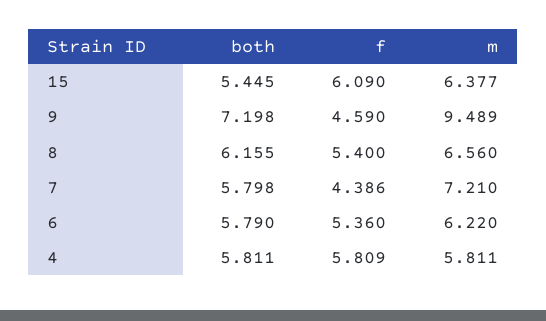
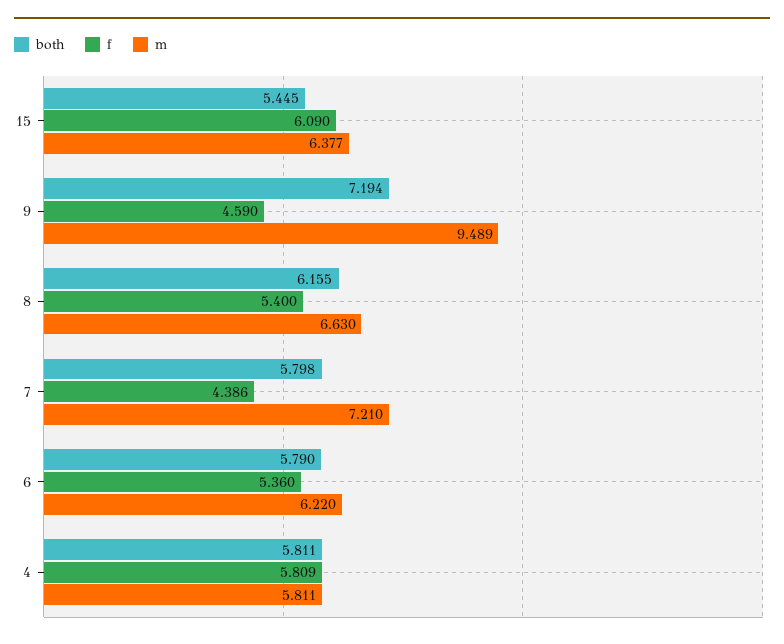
both, 9: 7.198 -> 7.194
m, 8: 6.56 -> 6.63

